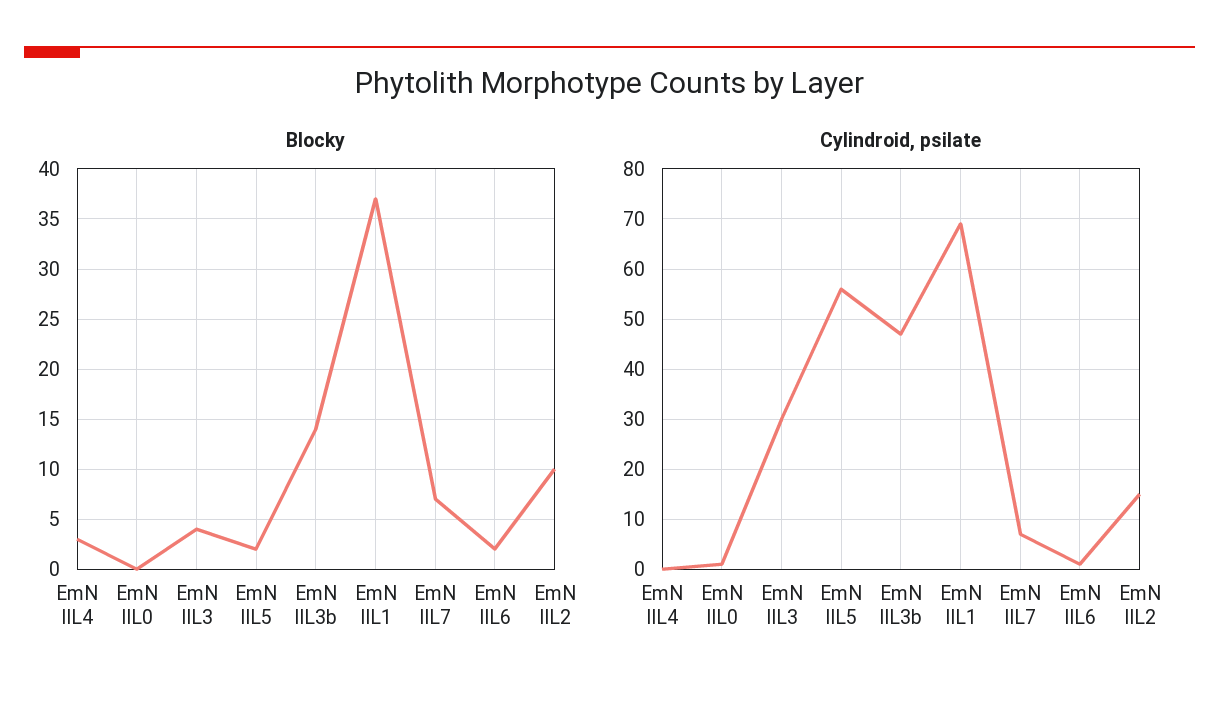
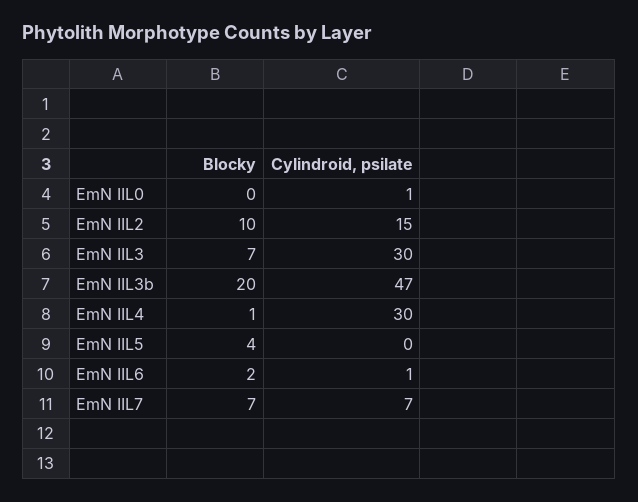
Blocky, EmN IIL4: 3 -> 1
Blocky, EmN IIL3: 4 -> 7
Blocky, EmN IIL5: 2 -> 4
Blocky, EmN IIL3b: 14 -> 20
Blocky, EmN IIL1: 37 -> none
Cylindroid, psilate, EmN IIL4: 0 -> 30
Cylindroid, psilate, EmN IIL5: 55 -> 0
Cylindroid, psilate, EmN IIL1: 70 -> none

